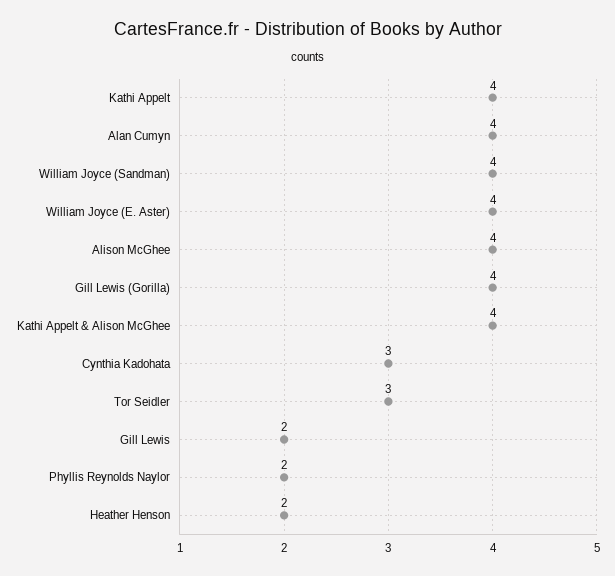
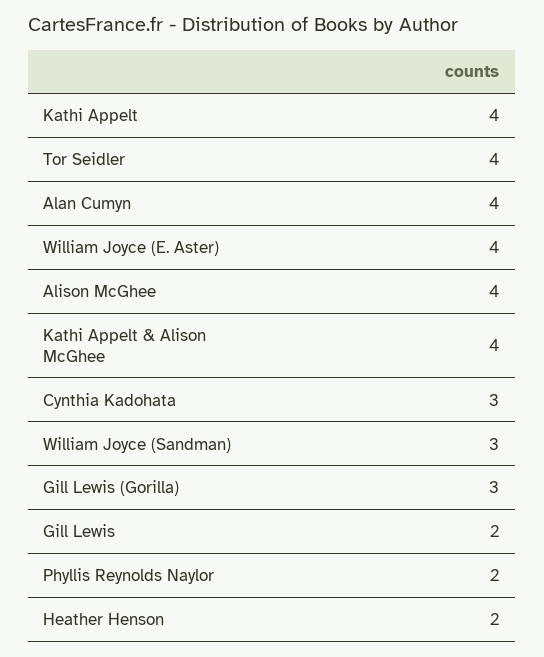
William Joyce (Sandman): 4 -> 3
Gill Lewis (Gorilla): 4 -> 3
Tor Seidler: 3 -> 4

